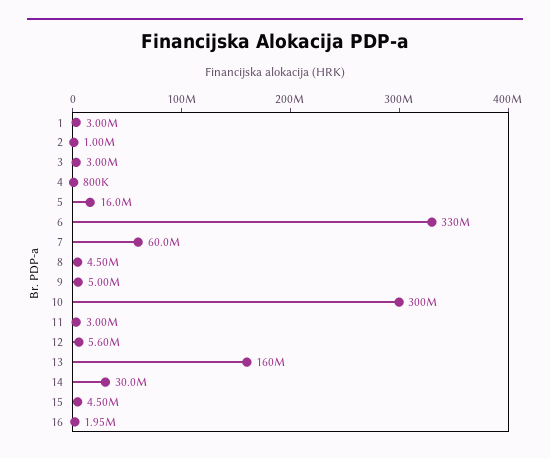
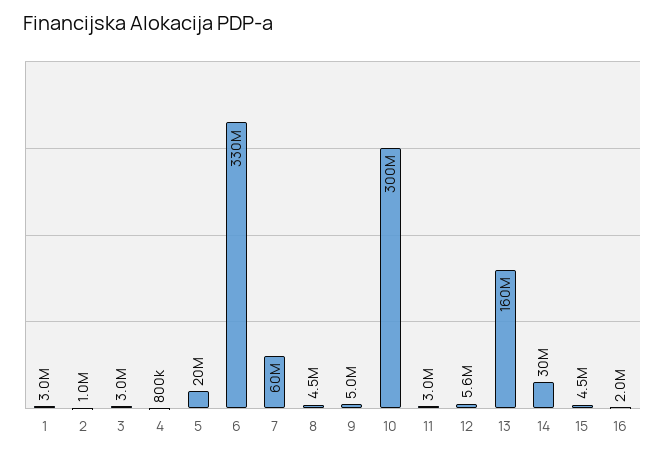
5: 16000000 -> 20000000

